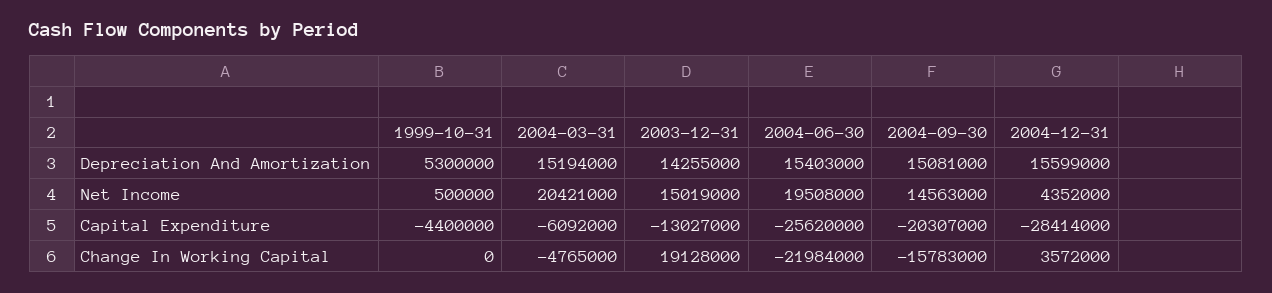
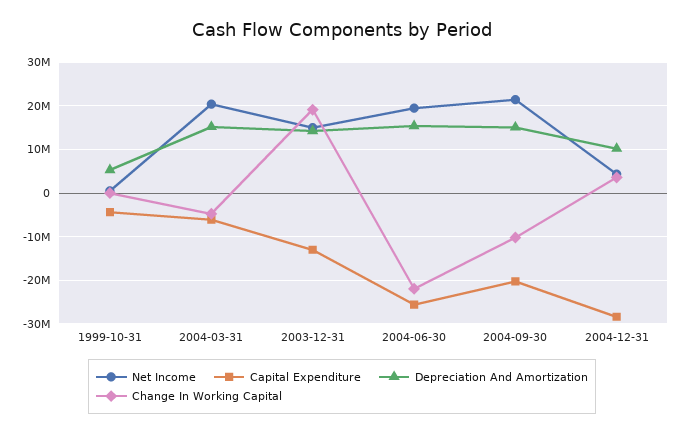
Depreciation And Amortization, 2004-12-31: 15599000 -> 10000000
Net Income, 2004-09-30: 14563000 -> 22000000
Change In Working Capital, 2004-09-30: -15783000 -> -10000000

